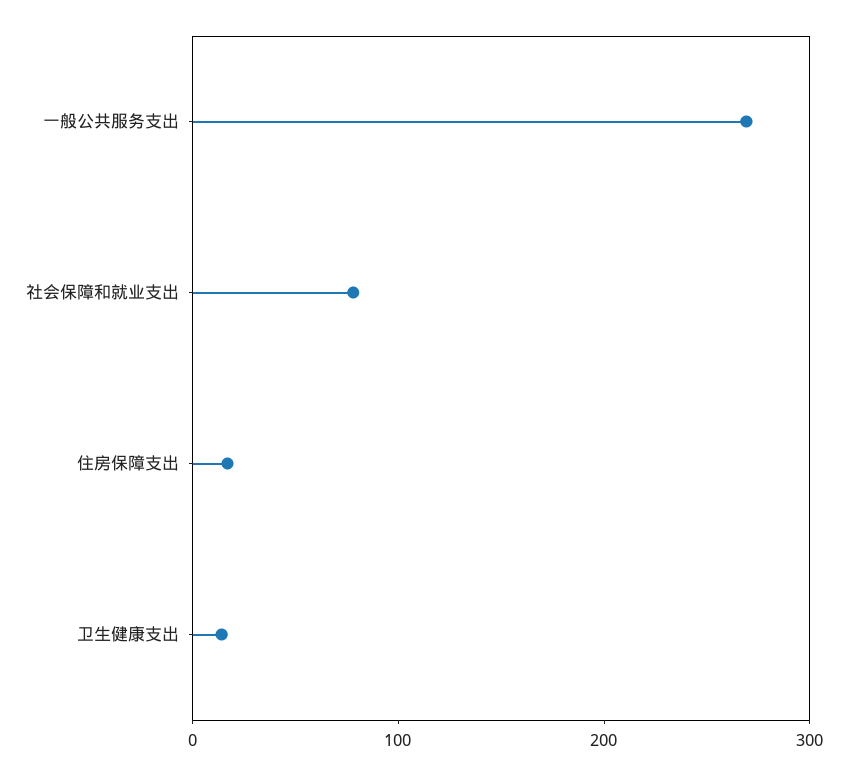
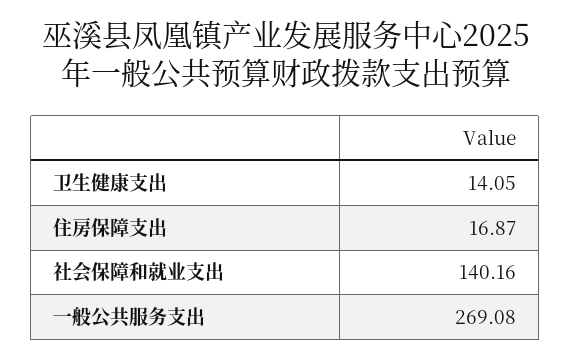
社会保障和就业支出: 80 -> 140.16

